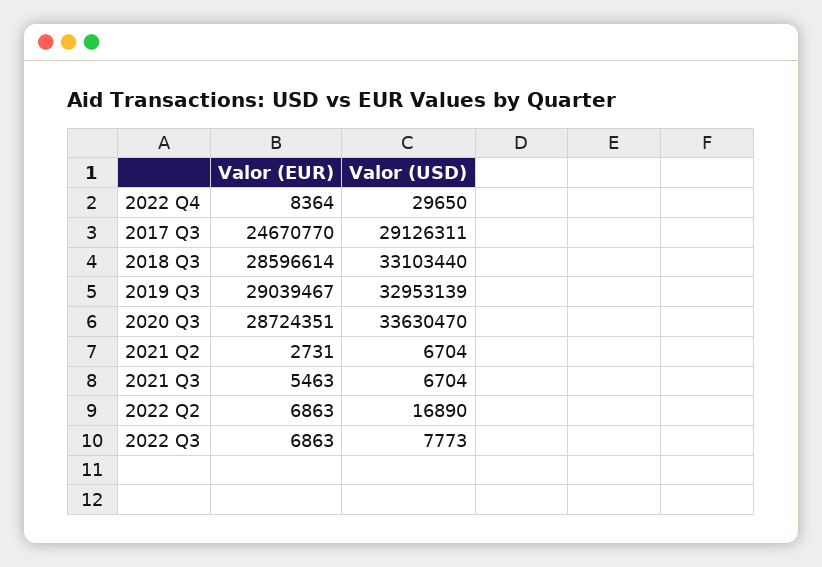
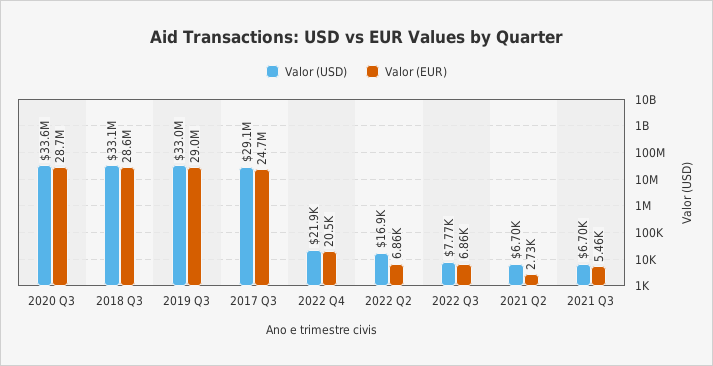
Valor (EUR), 2022 Q4: 8364 -> 20500
Valor (USD), 2022 Q4: 29650 -> 21900

